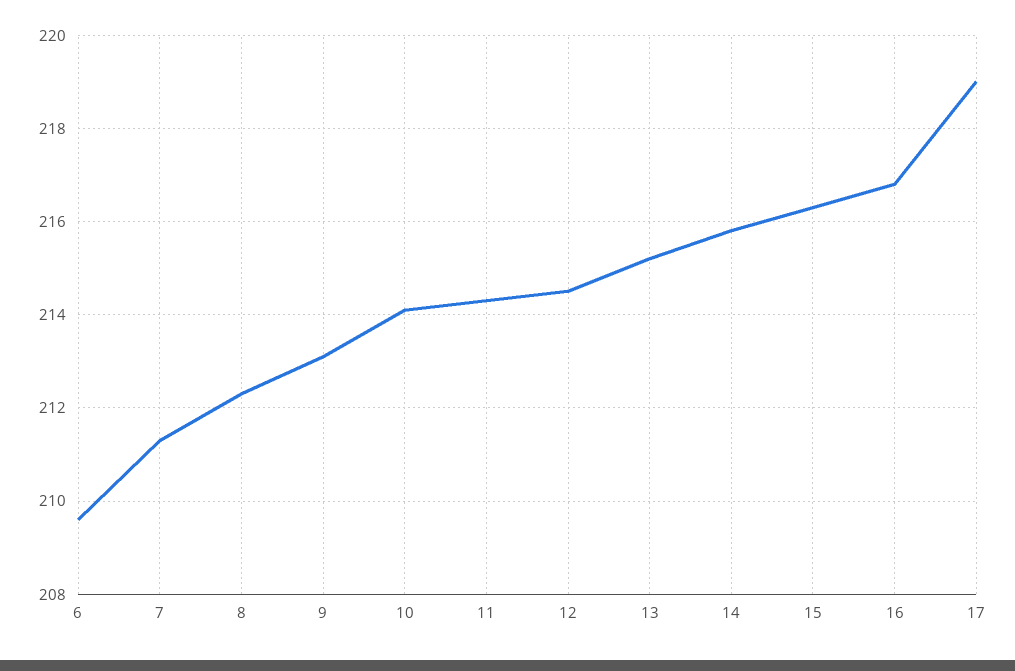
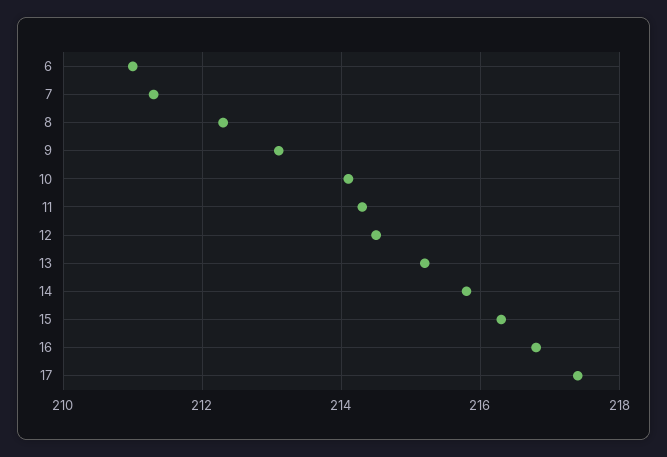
6: 209.5 -> 211
17: 219 -> 217.5

